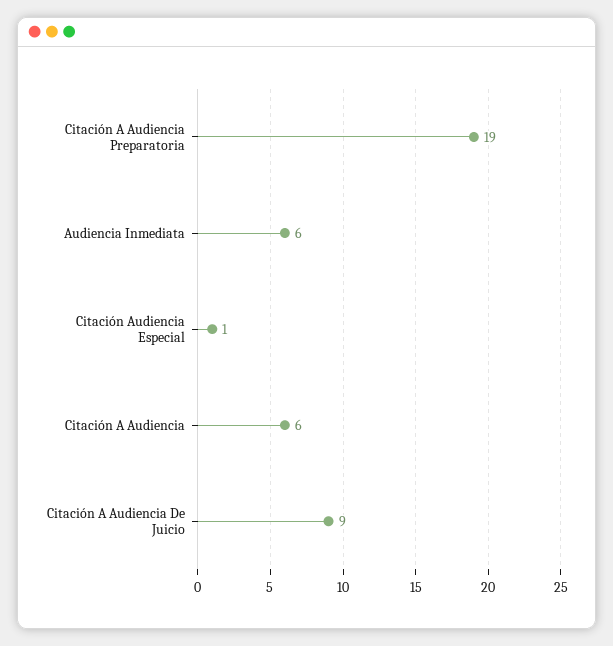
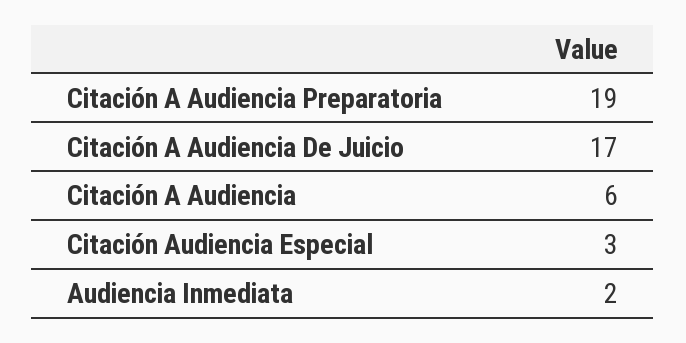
Audiencia Inmediata: 6 -> 2
Citación Audiencia Especial: 1 -> 3
Citación A Audiencia De Juicio: 9 -> 17

